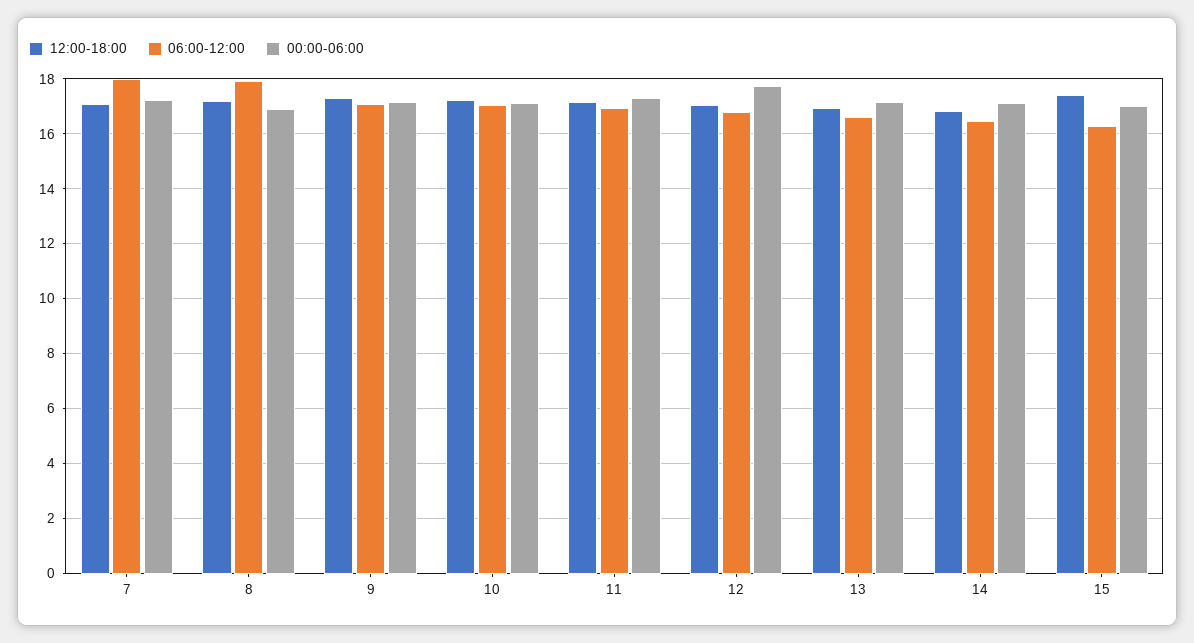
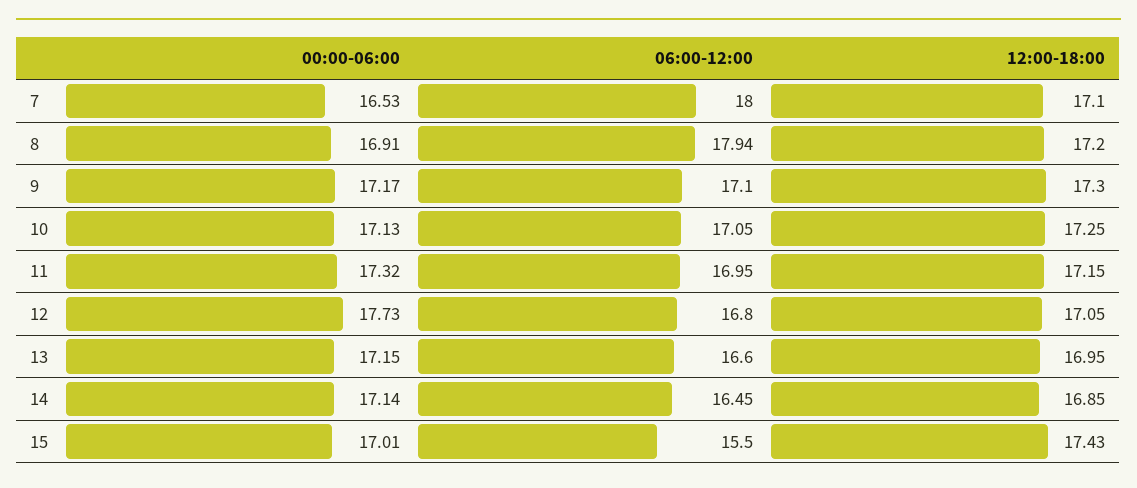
00:00-06:00, 7: 17.25 -> 16.53
06:00-12:00, 15: 16.25 -> 15.5

